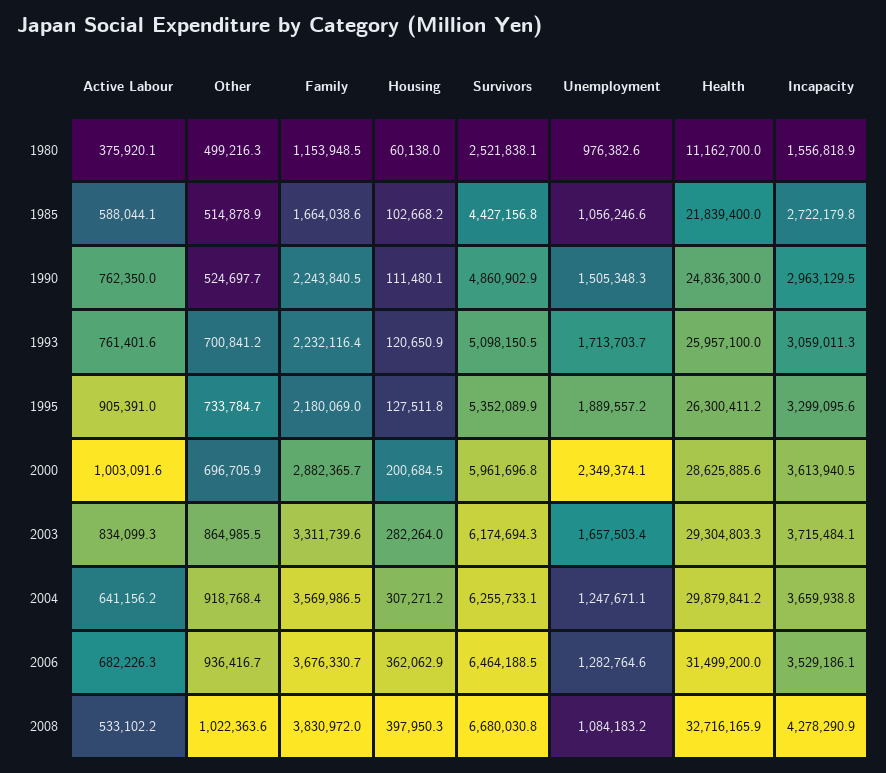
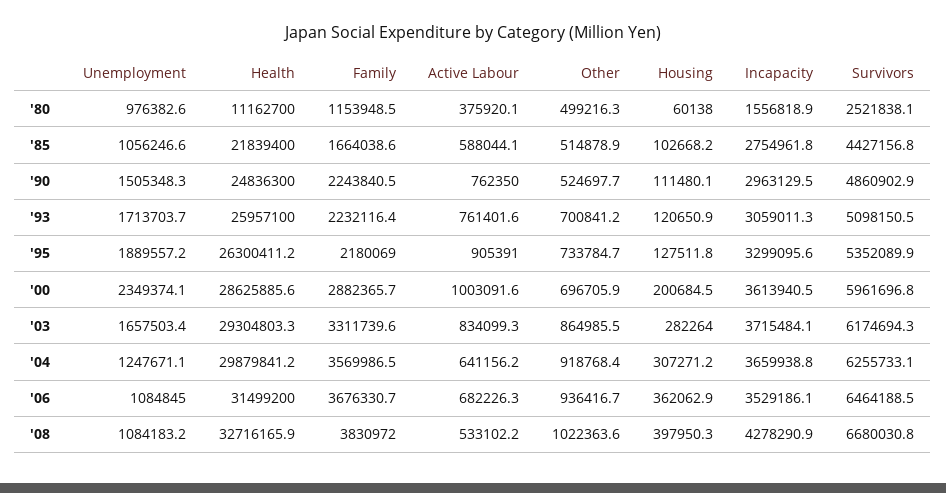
Incapacity, 1985: 2722179.8 -> 2754961.8
Unemployment, 2006: 1282764.6 -> 1084845

